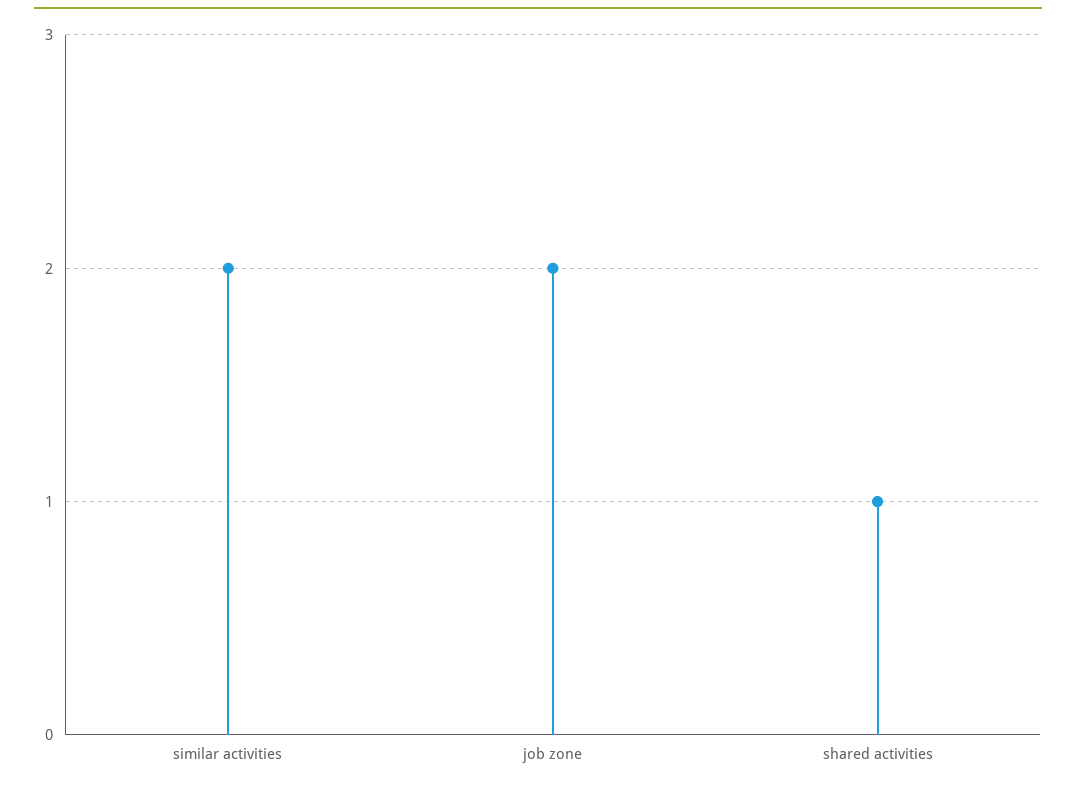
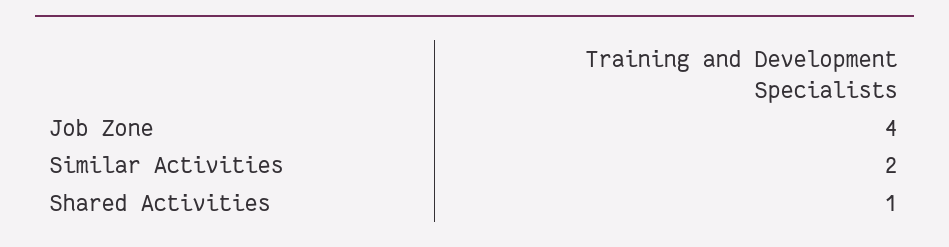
job zone: 2 -> 4

